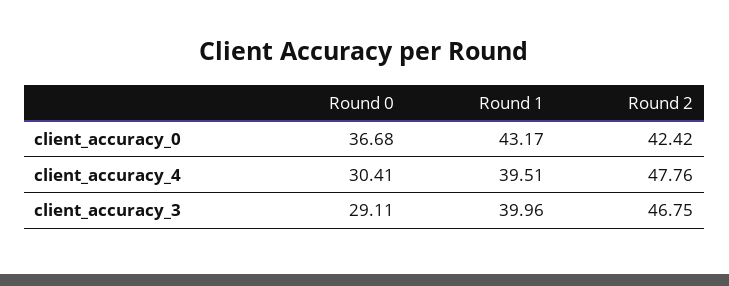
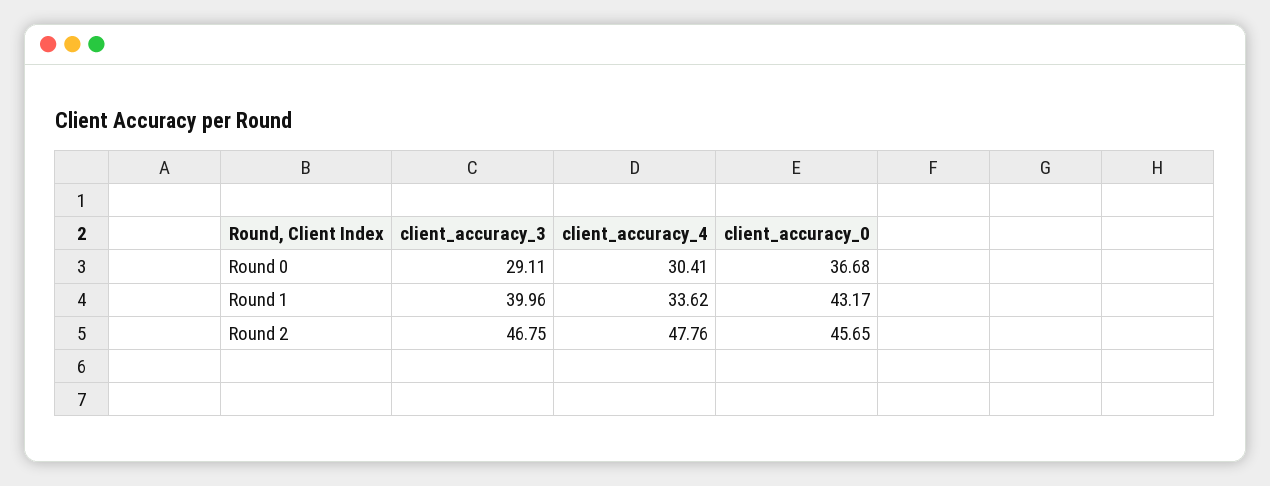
Round 2, client_accuracy_0: 42.42 -> 45.65
Round 1, client_accuracy_4: 39.51 -> 33.62

